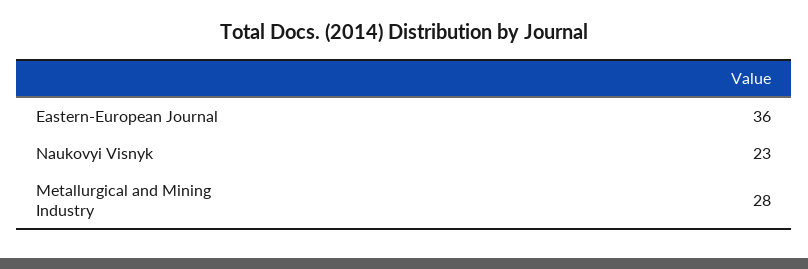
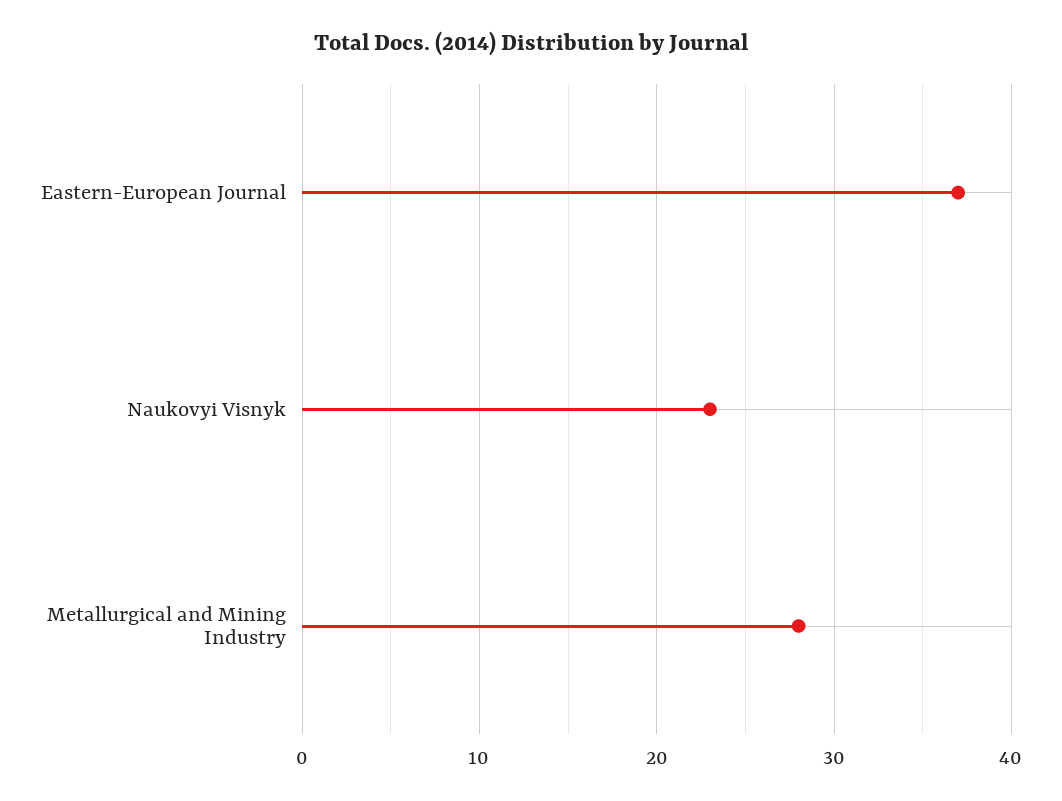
Eastern-European Journal: 36 -> 37

